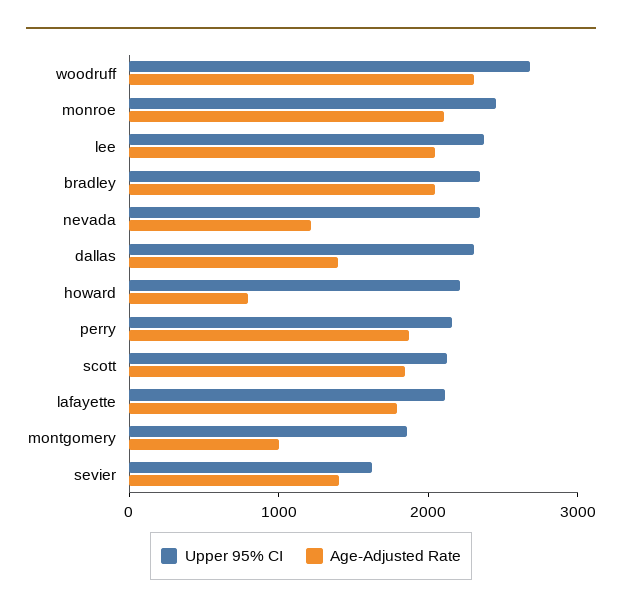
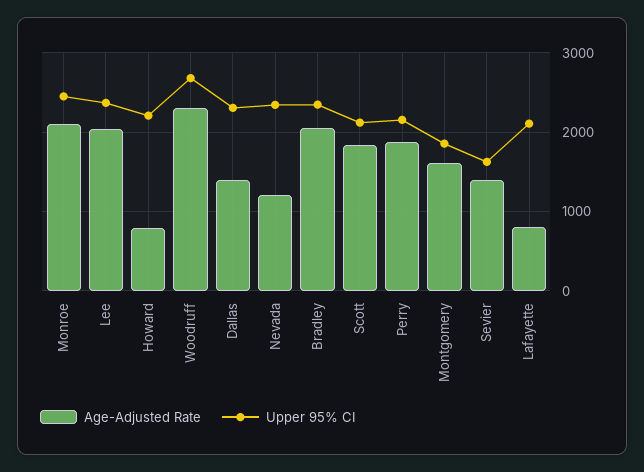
Age-Adjusted Rate, lafayette: 1800 -> 800
Age-Adjusted Rate, montgomery: 1000 -> 1600

